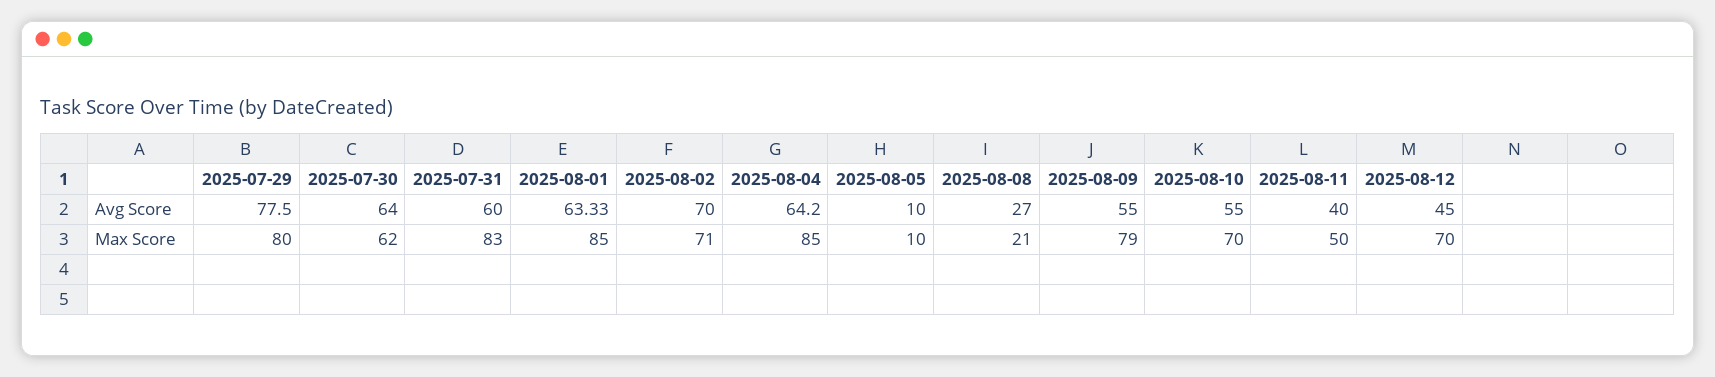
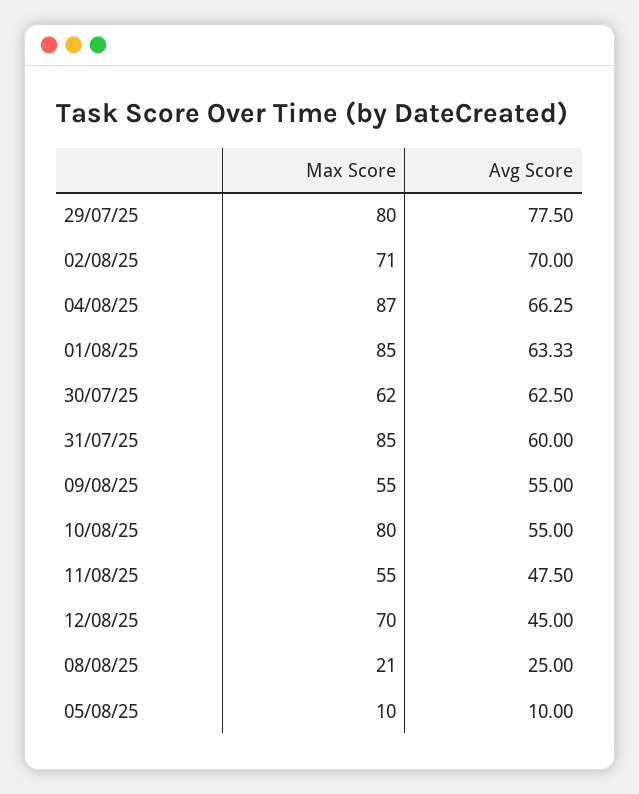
2025-07-30, Avg Score: 64 -> 62.5
2025-08-04, Avg Score: 64.2 -> 66.25
2025-08-08, Avg Score: 27 -> 25
2025-08-11, Avg Score: 40 -> 47.5
2025-07-31, Max Score: 83 -> 85
2025-08-04, Max Score: 85 -> 87
2025-08-09, Max Score: 79 -> 55
2025-08-10, Max Score: 70 -> 80
2025-08-11, Max Score: 50 -> 55

